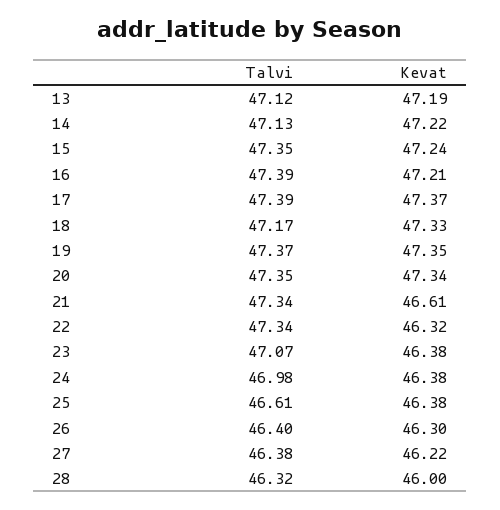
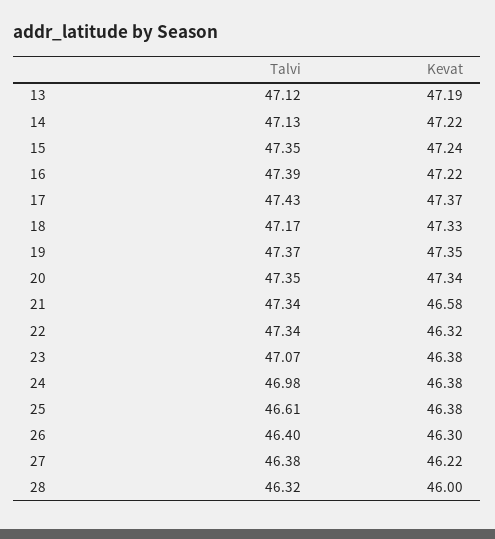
Kevat, 16: 47.21 -> 47.22
Talvi, 17: 47.39 -> 47.43
Kevat, 21: 46.61 -> 46.58

